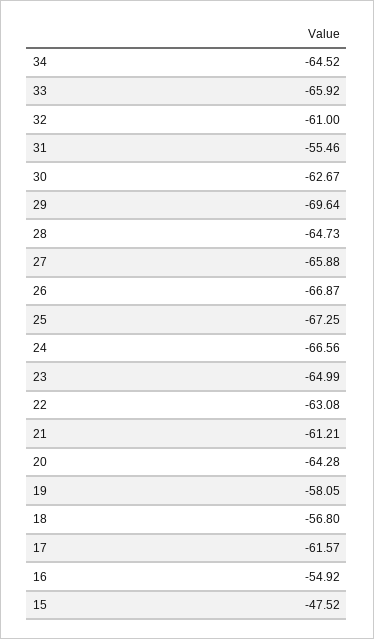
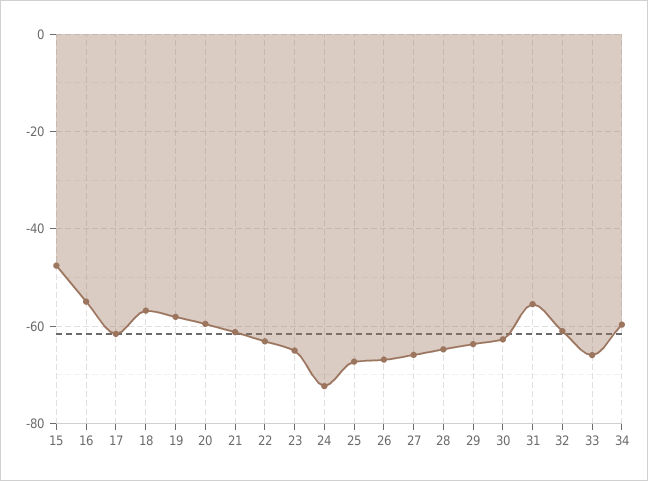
34: -64.52 -> -60
29: -69.64 -> -64
24: -66.56 -> -72
20: -64.28 -> -60

